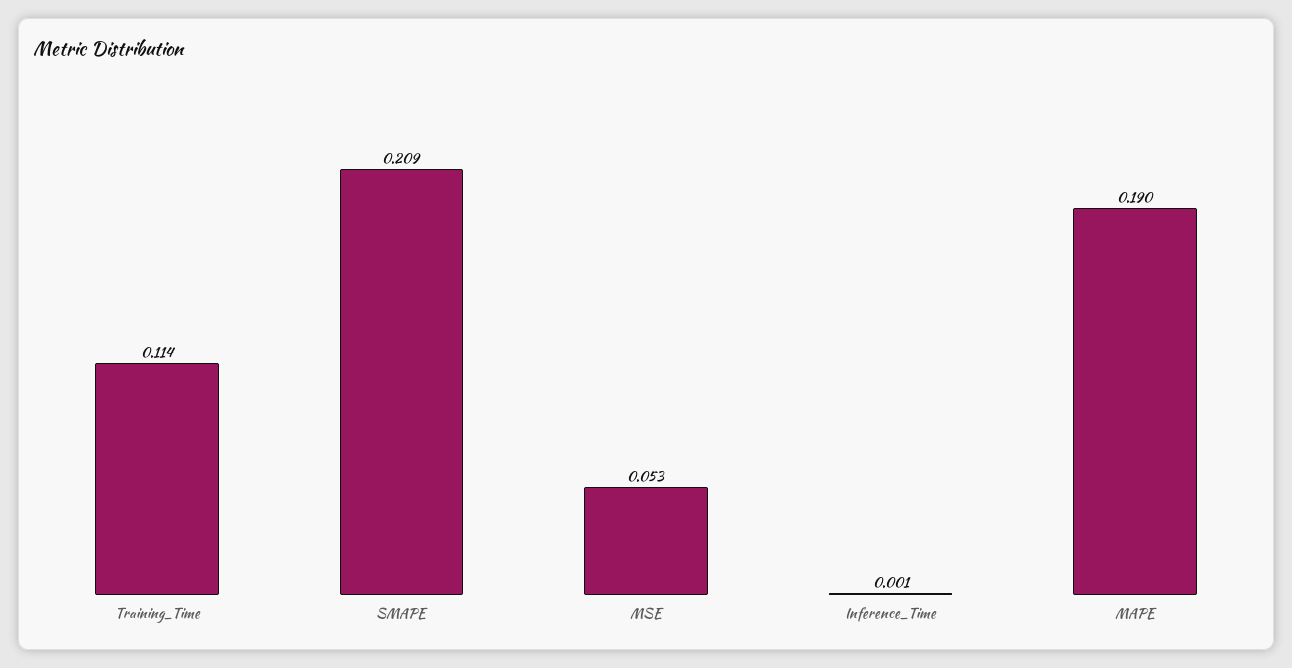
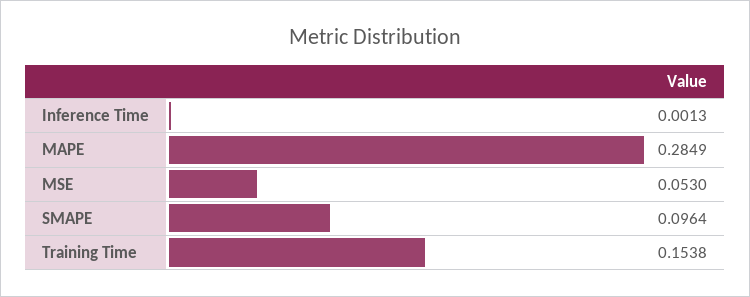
Training_Time: 0.114 -> 0.1538
SMAPE: 0.209 -> 0.0964
MAPE: 0.19 -> 0.2849

